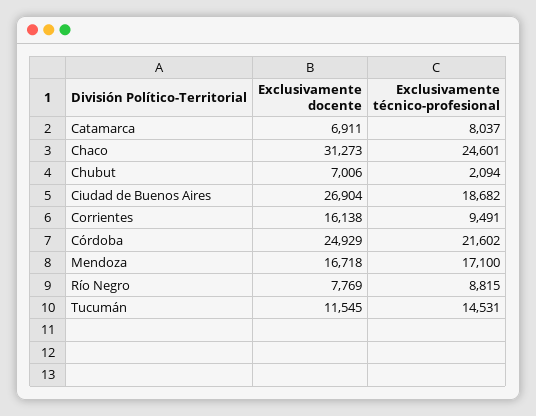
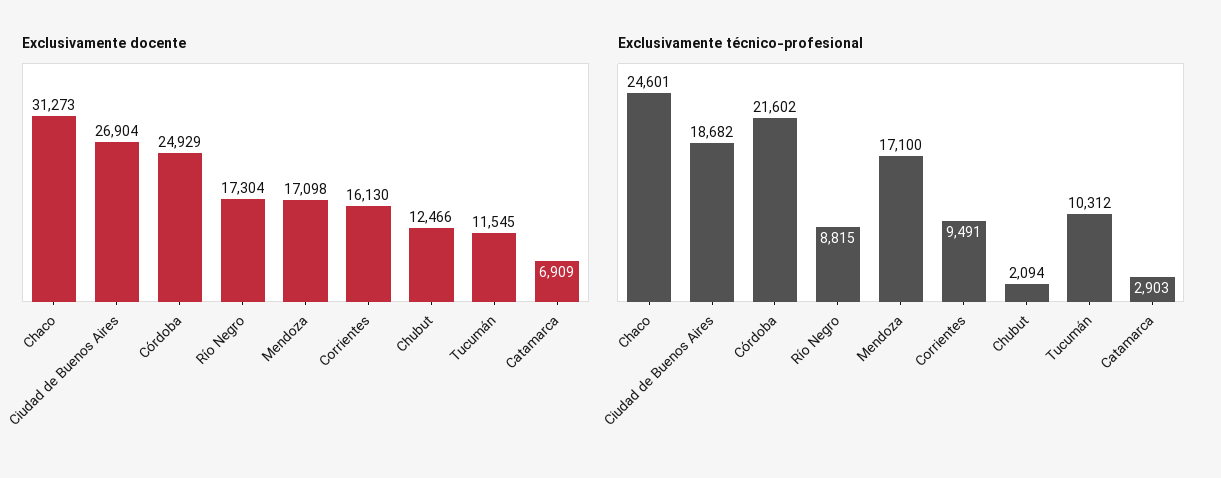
Exclusivamente docente, Catamarca: 6911 -> 6909
Exclusivamente técnico-profesional, Catamarca: 8037 -> 2903
Exclusivamente docente, Chubut: 7006 -> 12466
Exclusivamente docente, Corrientes: 16138 -> 16130
Exclusivamente docente, Mendoza: 16718 -> 17098
Exclusivamente docente, Río Negro: 7769 -> 17304
Exclusivamente técnico-profesional, Tucumán: 14531 -> 10312

